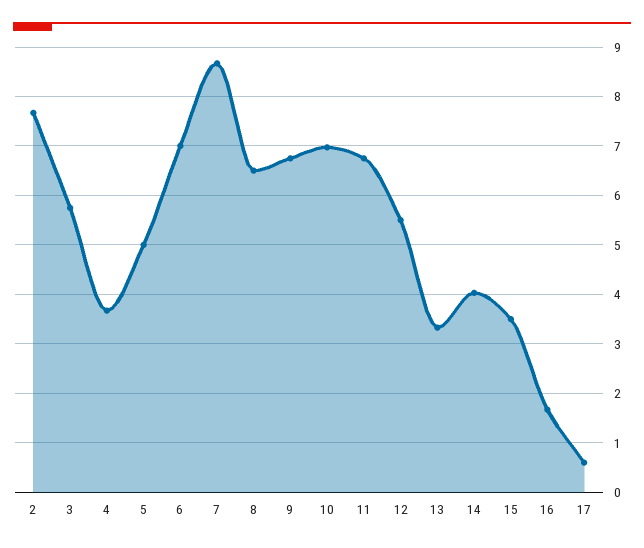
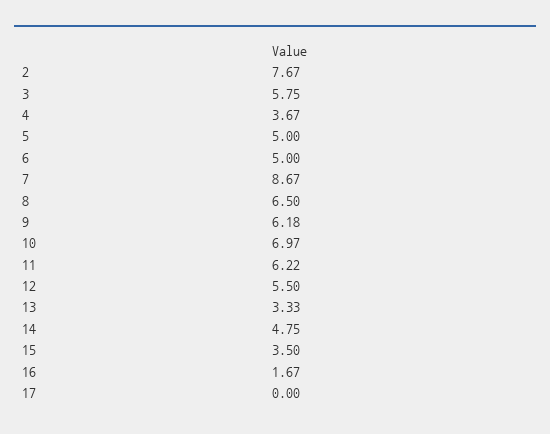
6: 7 -> 5
9: 6.8 -> 6.18
11: 6.8 -> 6.22
14: 4 -> 4.75
17: 0.6 -> 0

